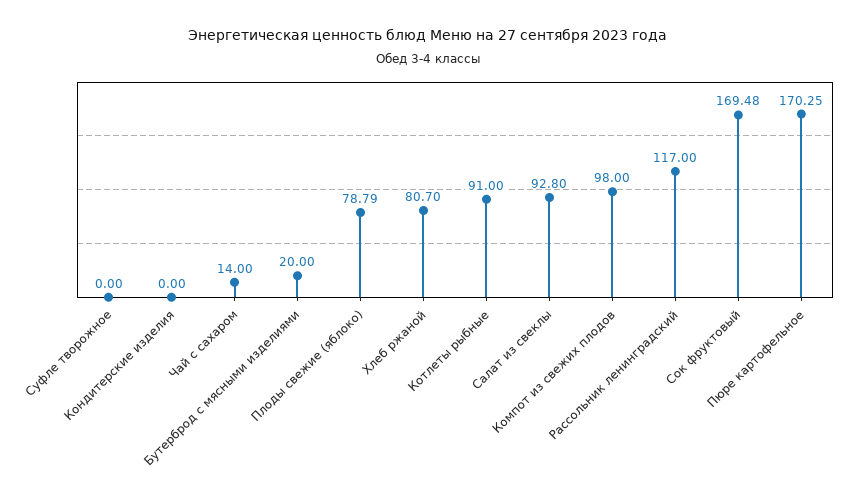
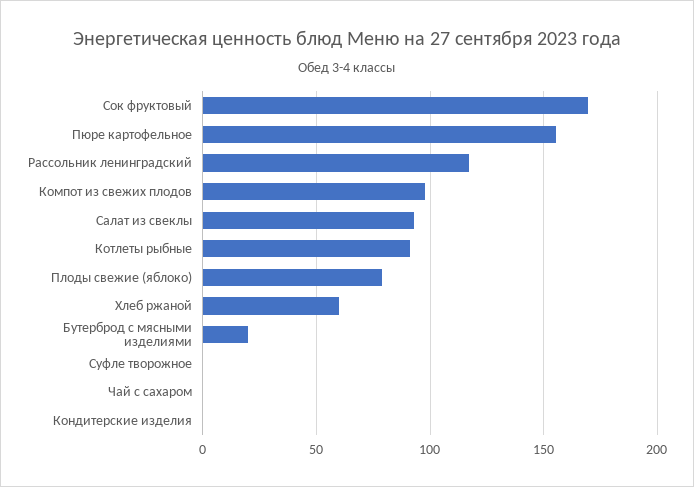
Чай с сахаром: 14 -> 0
Хлеб ржаной: 80.7 -> 60
Пюре картофельное: 170.25 -> 155

